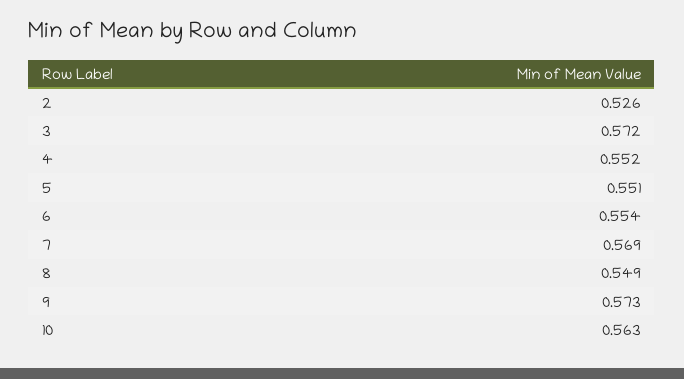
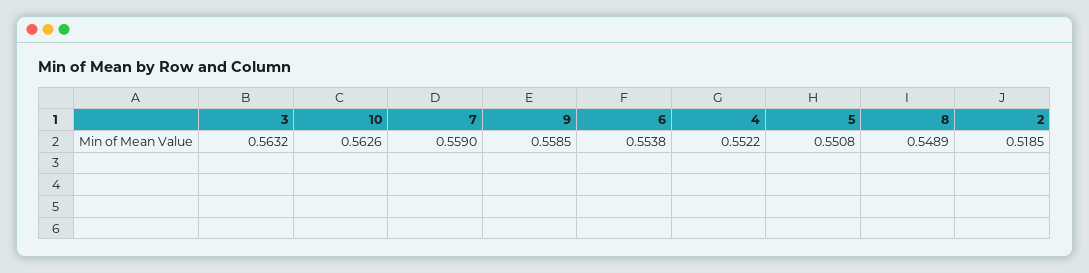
2: 0.526 -> 0.5185
3: 0.572 -> 0.5632
7: 0.569 -> 0.559
9: 0.573 -> 0.5585

